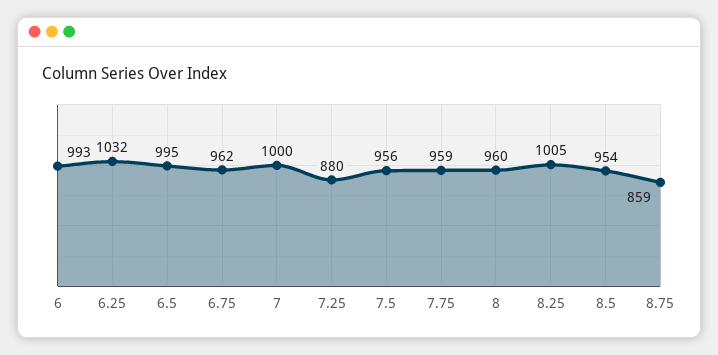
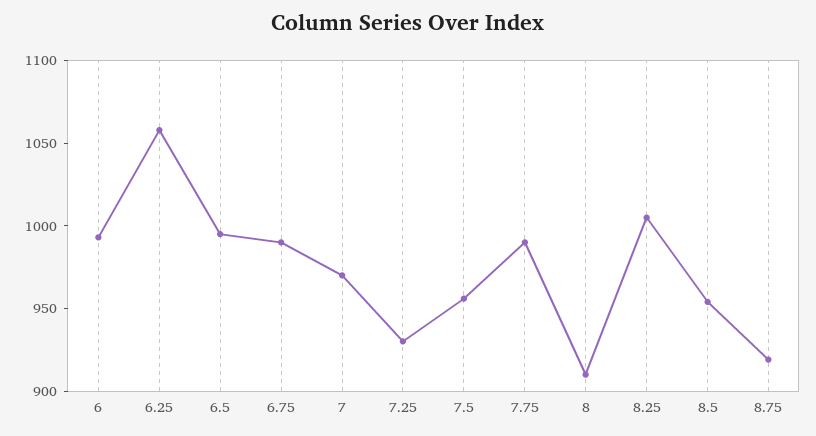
6.25: 1032 -> 1060
6.75: 962 -> 990
7: 1000 -> 970
7.25: 880 -> 930
7.75: 959 -> 990
8: 960 -> 910
8.75: 859 -> 920

